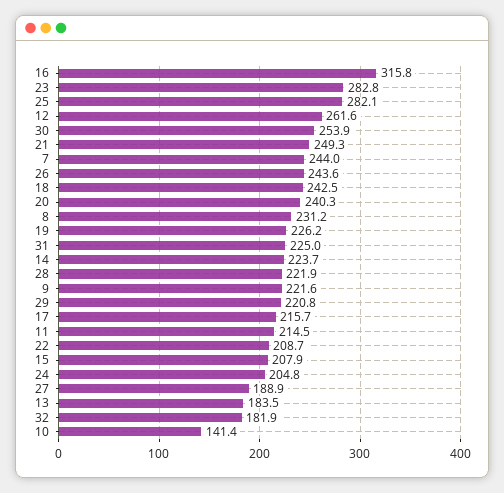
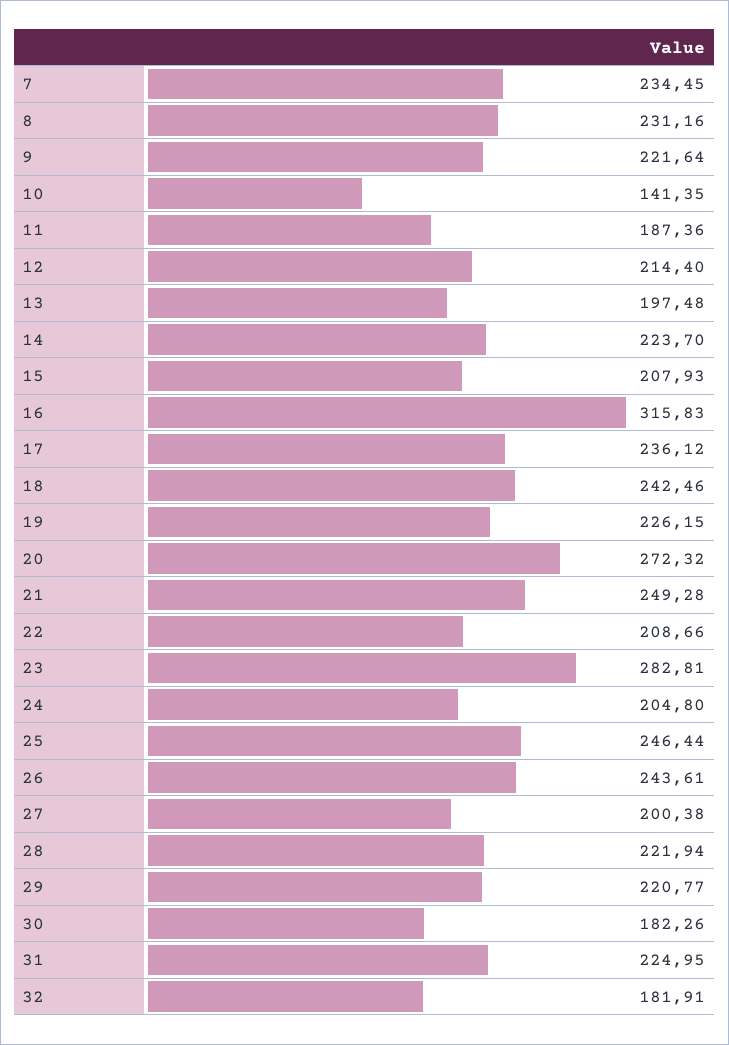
25: 282.1 -> 246.44
12: 261.6 -> 214.4
30: 253.9 -> 182.26
7: 244 -> 234.45
20: 240.3 -> 272.32
17: 215.7 -> 236.12
11: 214.5 -> 187.36
27: 188.9 -> 200.38
13: 183.5 -> 197.48

